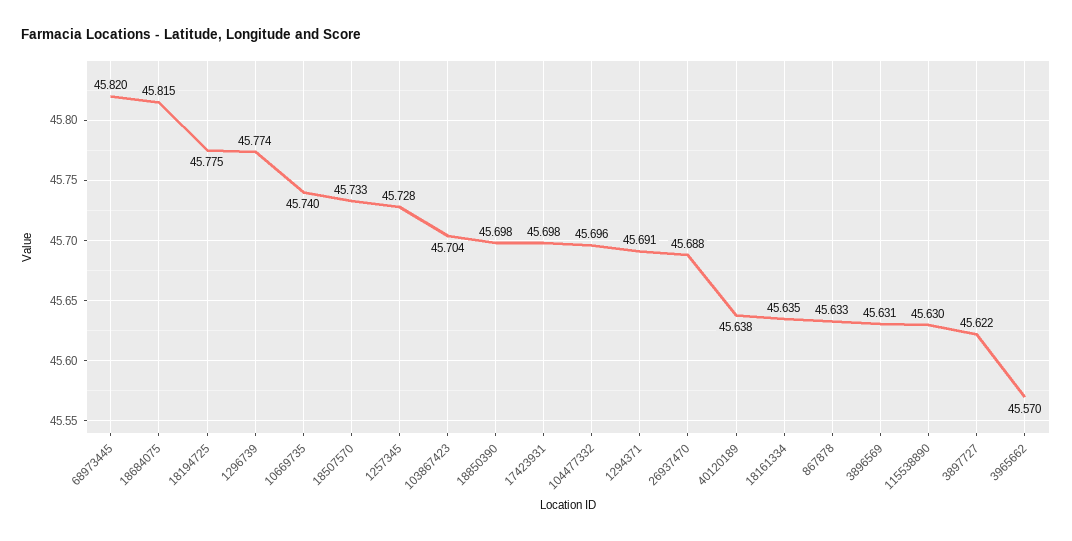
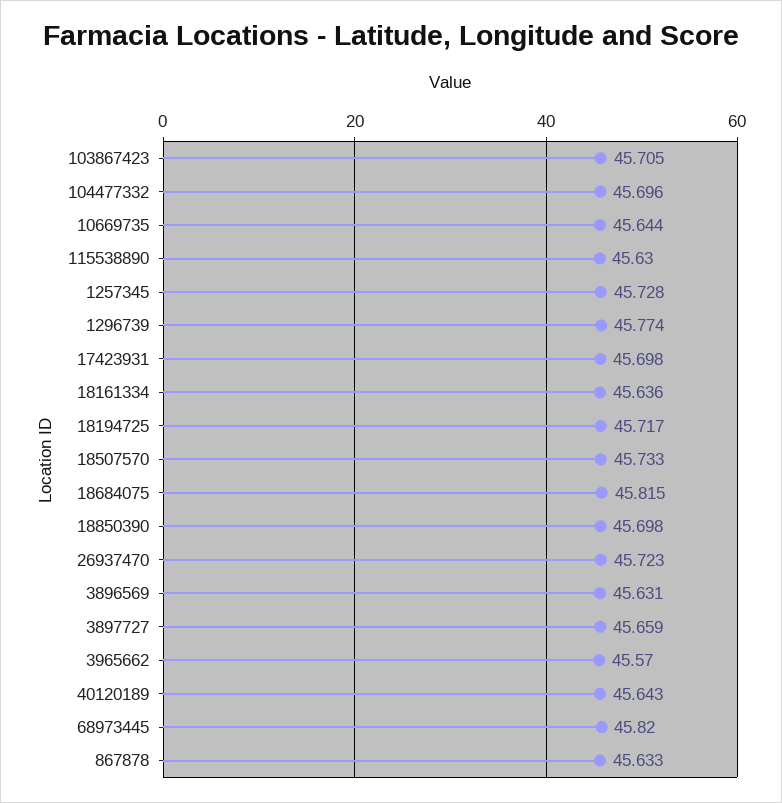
18194725: 45.775 -> 45.717
10669735: 45.74 -> 45.644
103867423: 45.704 -> 45.705
1294371: 45.691 -> none
26937470: 45.688 -> 45.723
40120189: 45.638 -> 45.643
18161334: 45.635 -> 45.636
3897727: 45.622 -> 45.659

